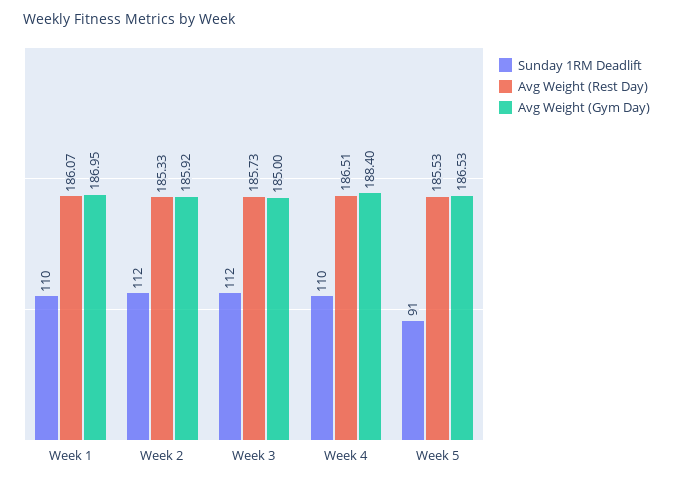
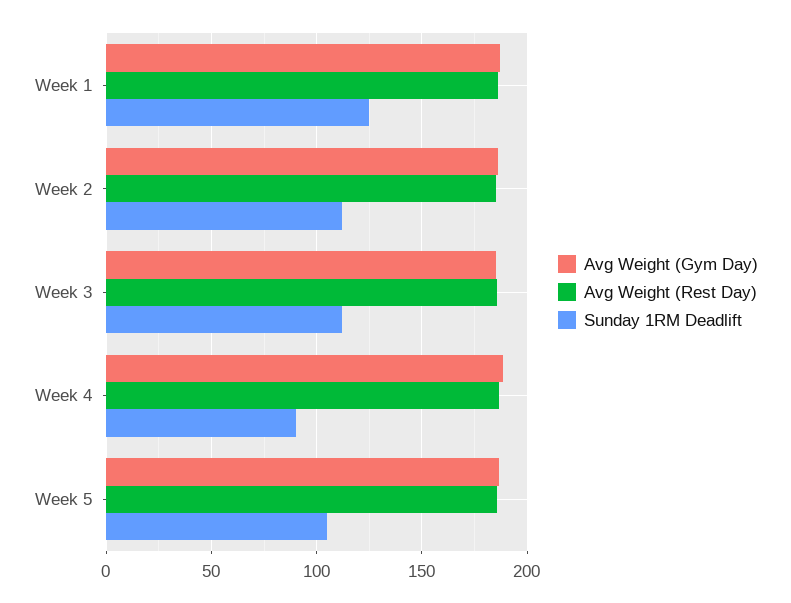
Sunday 1RM Deadlift, Week 1: 110 -> 125
Sunday 1RM Deadlift, Week 4: 110 -> 90
Sunday 1RM Deadlift, Week 5: 91 -> 105

